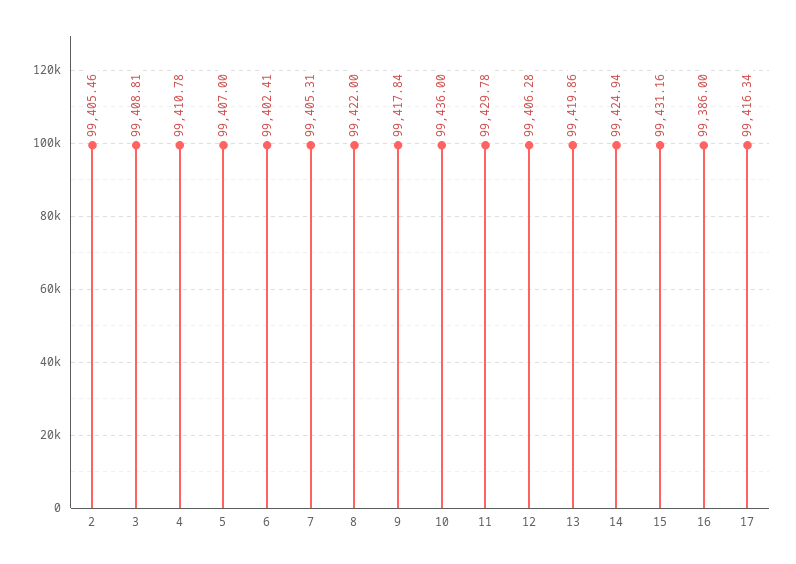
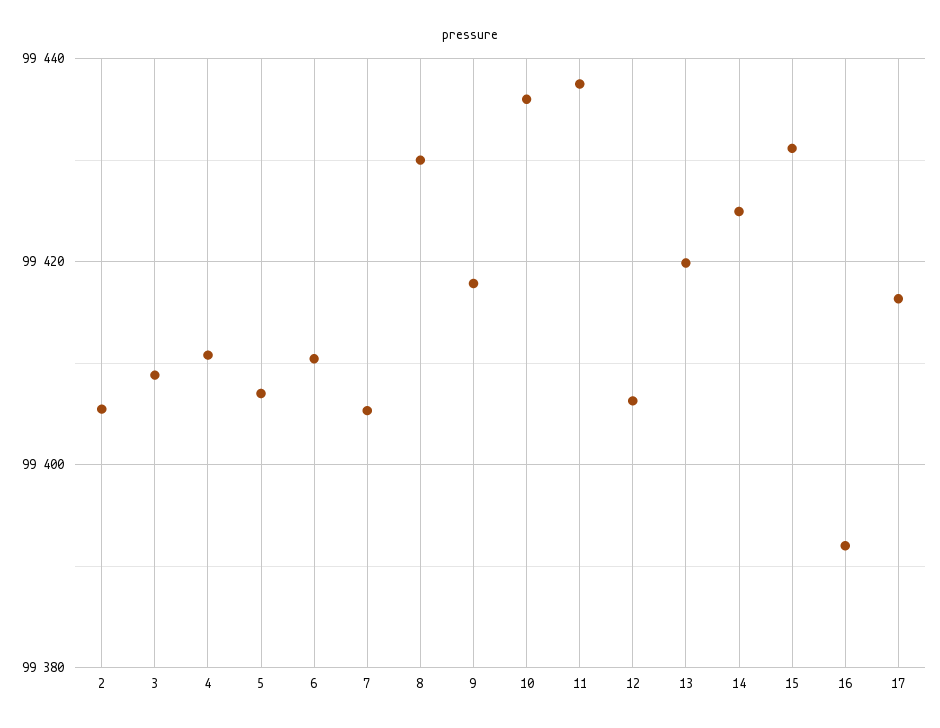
6: 99402.41 -> 99410
8: 99422 -> 99430
11: 99429.78 -> 99438
16: 99386 -> 99392

